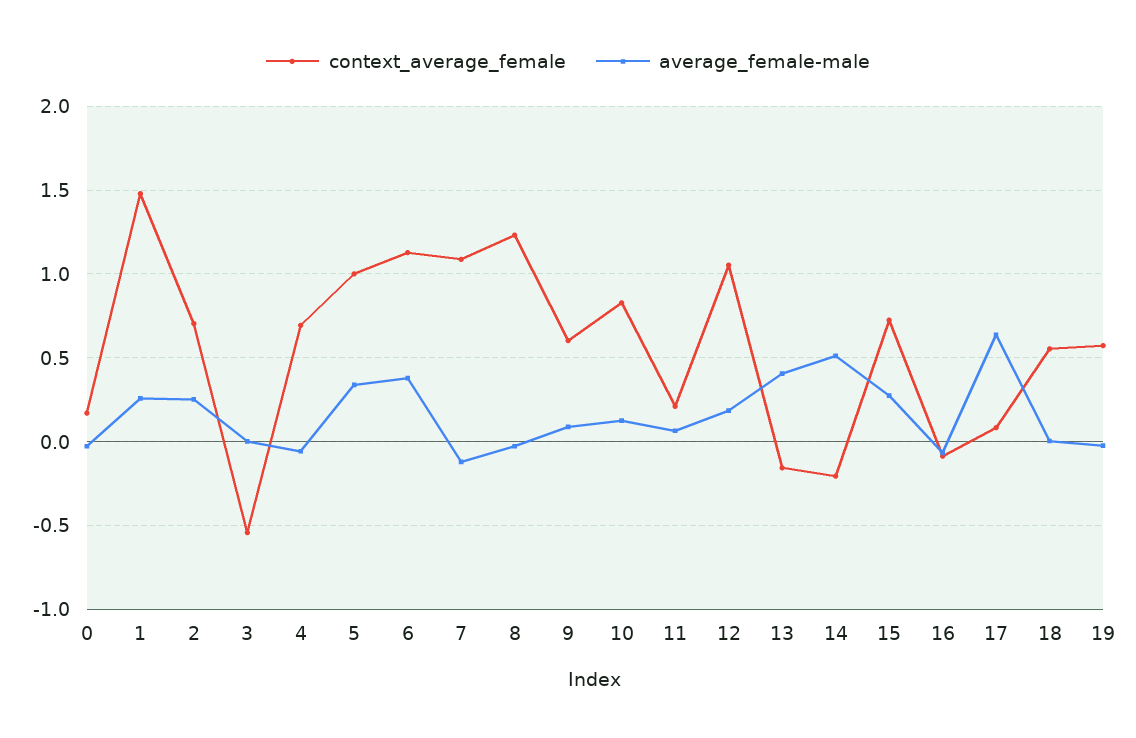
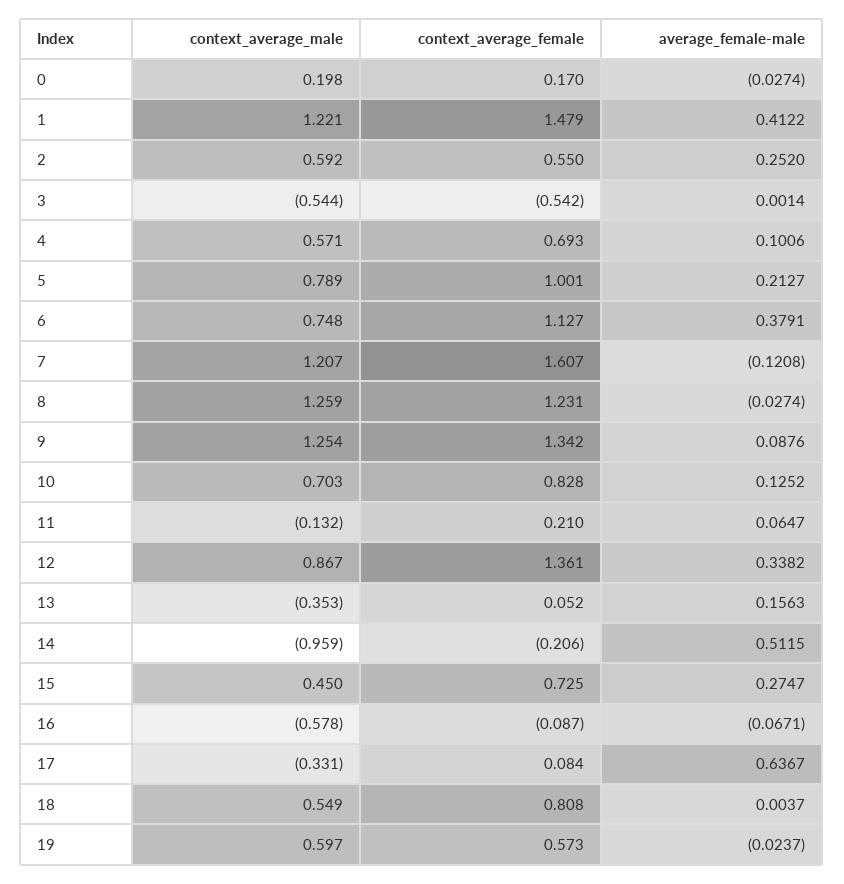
average_female-male, 1: 0.25 -> 0.4122
context_average_female, 2: 0.7 -> 0.55
average_female-male, 4: -0.05 -> 0.1006
average_female-male, 5: 0.35 -> 0.2127
context_average_female, 7: 1.1 -> 1.607
context_average_female, 9: 0.6 -> 1.342
context_average_female, 12: 1.05 -> 1.361
average_female-male, 12: 0.2 -> 0.3382
context_average_female, 13: -0.15 -> 0.052
average_female-male, 13: 0.4 -> 0.1563
context_average_female, 18: 0.55 -> 0.808
context_average_male, 0: none -> 0.198
context_average_male, 1: none -> 1.221
context_average_male, 2: none -> 0.592
context_average_male, 3: none -> -0.544
context_average_male, 4: none -> 0.571
context_average_male, 5: none -> 0.789
context_average_male, 6: none -> 0.748
context_average_male, 7: none -> 1.207
context_average_male, 8: none -> 1.259
context_average_male, 9: none -> 1.254
context_average_male, 10: none -> 0.703
context_average_male, 11: none -> -0.132
context_average_male, 12: none -> 0.867
context_average_male, 13: none -> -0.353
context_average_male, 14: none -> -0.959
context_average_male, 15: none -> 0.45
context_average_male, 16: none -> -0.578
context_average_male, 17: none -> -0.331
context_average_male, 18: none -> 0.549
context_average_male, 19: none -> 0.597

